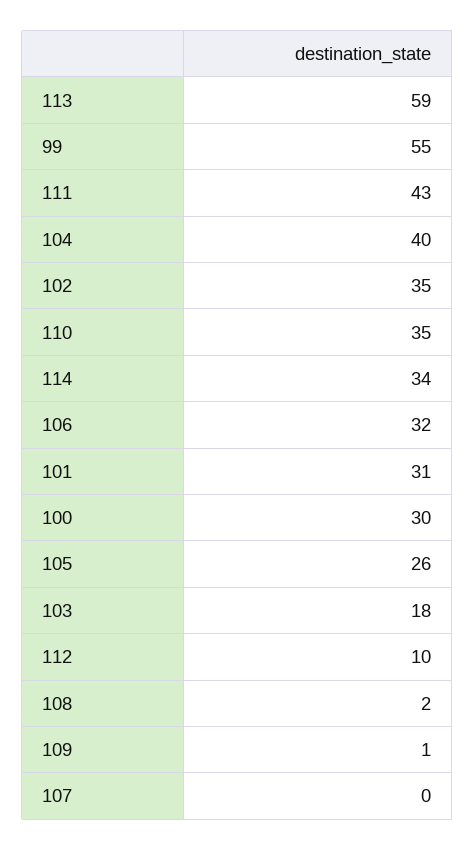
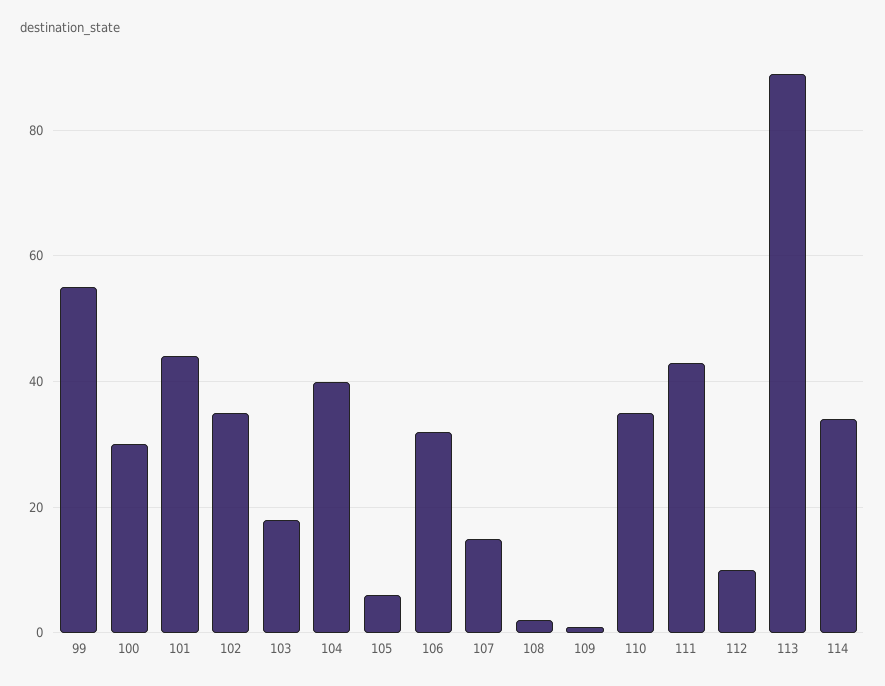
113: 59 -> 90
101: 31 -> 45
105: 26 -> 5
107: 0 -> 15

